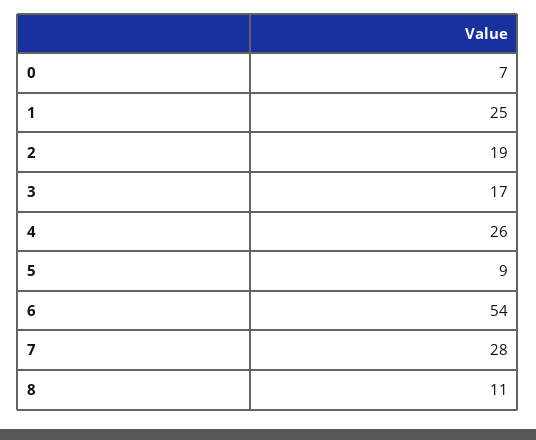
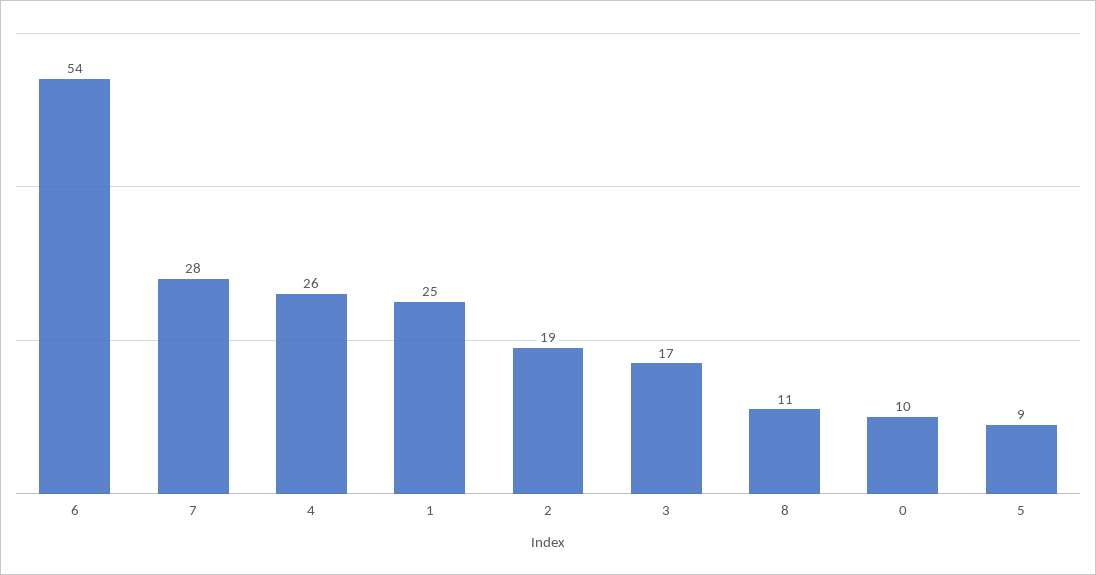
0: 7 -> 10

